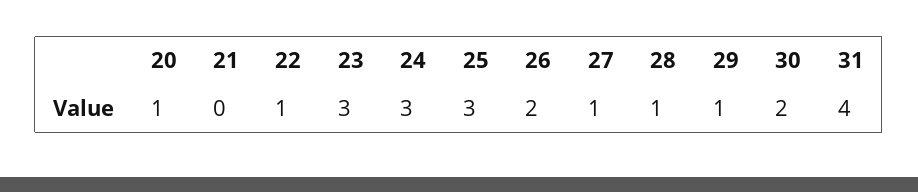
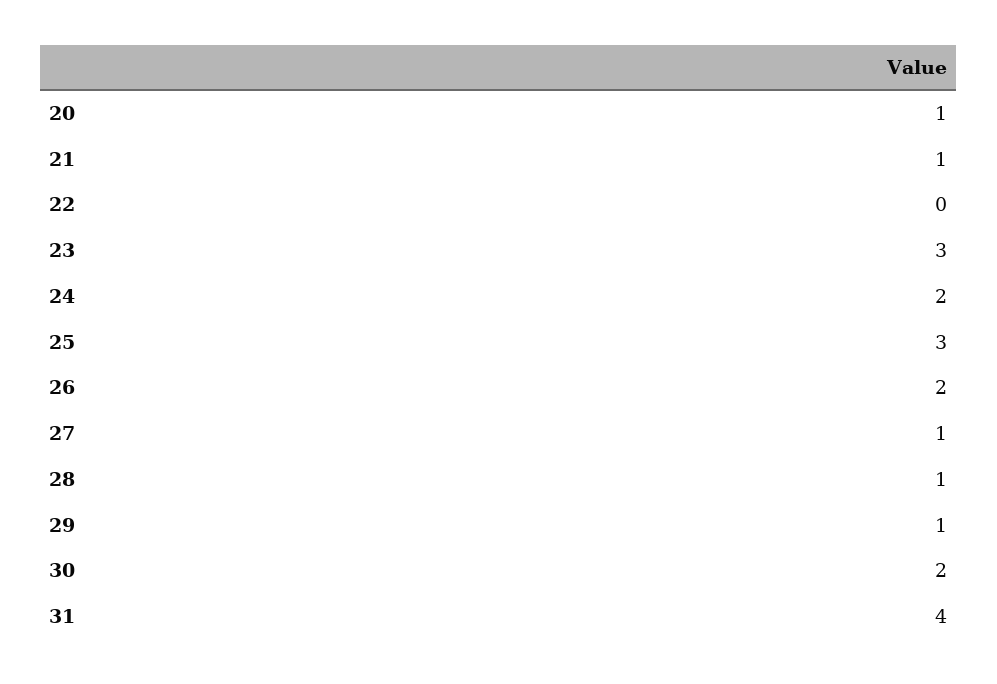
21: 0 -> 1
22: 1 -> 0
24: 3 -> 2

